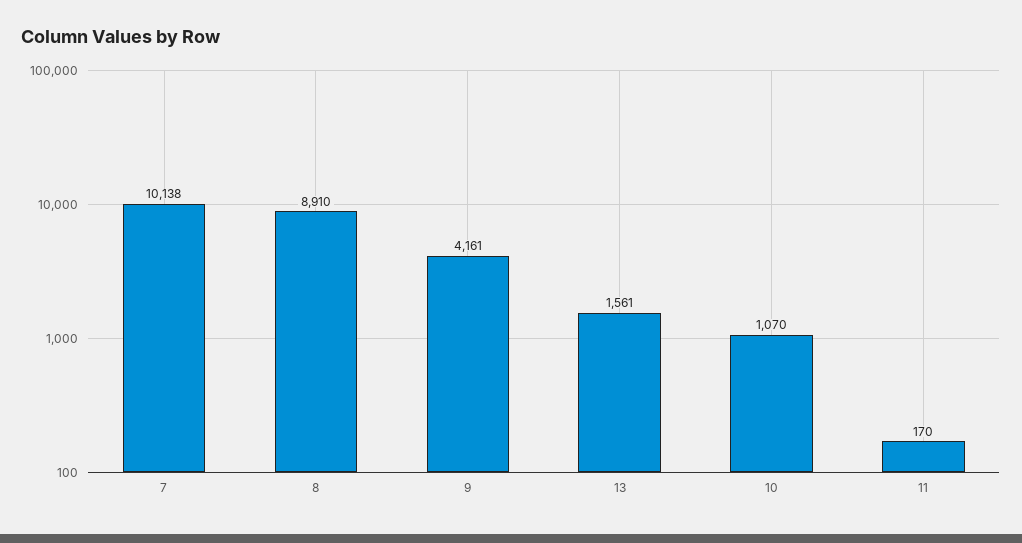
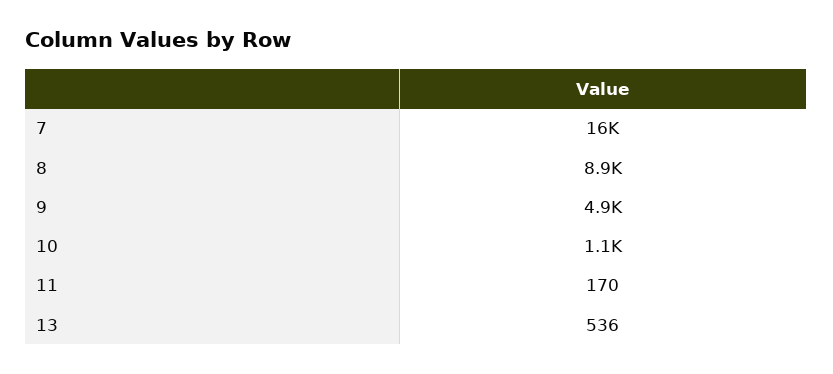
7: 10138 -> 16000
9: 4161 -> 4900
13: 1561 -> 536

